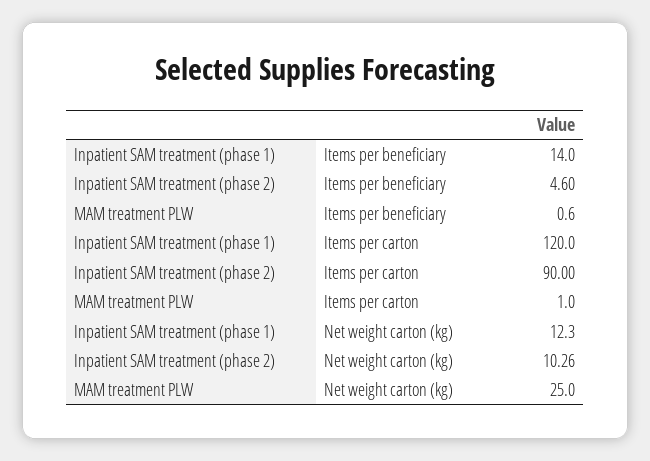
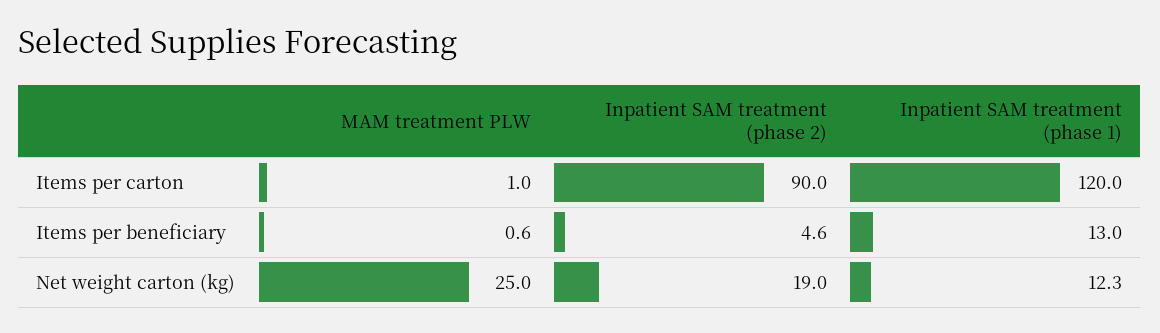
Inpatient SAM treatment (phase 1), Items per beneficiary: 14 -> 13
Inpatient SAM treatment (phase 2), Net weight carton (kg): 10.26 -> 19

